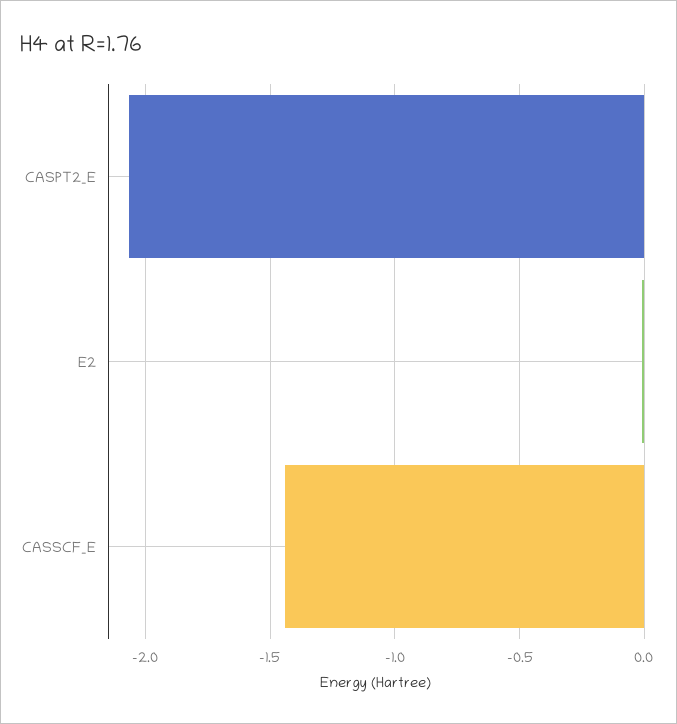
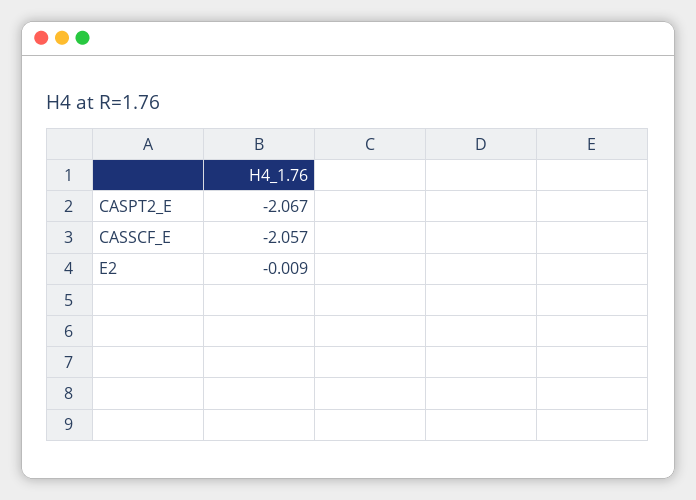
CASSCF_E: -1.45 -> -2.057

